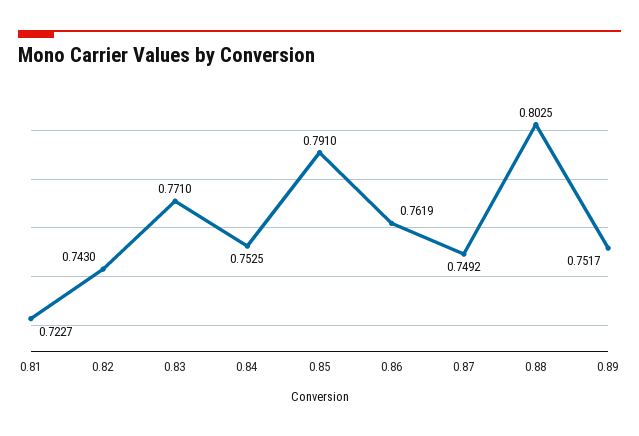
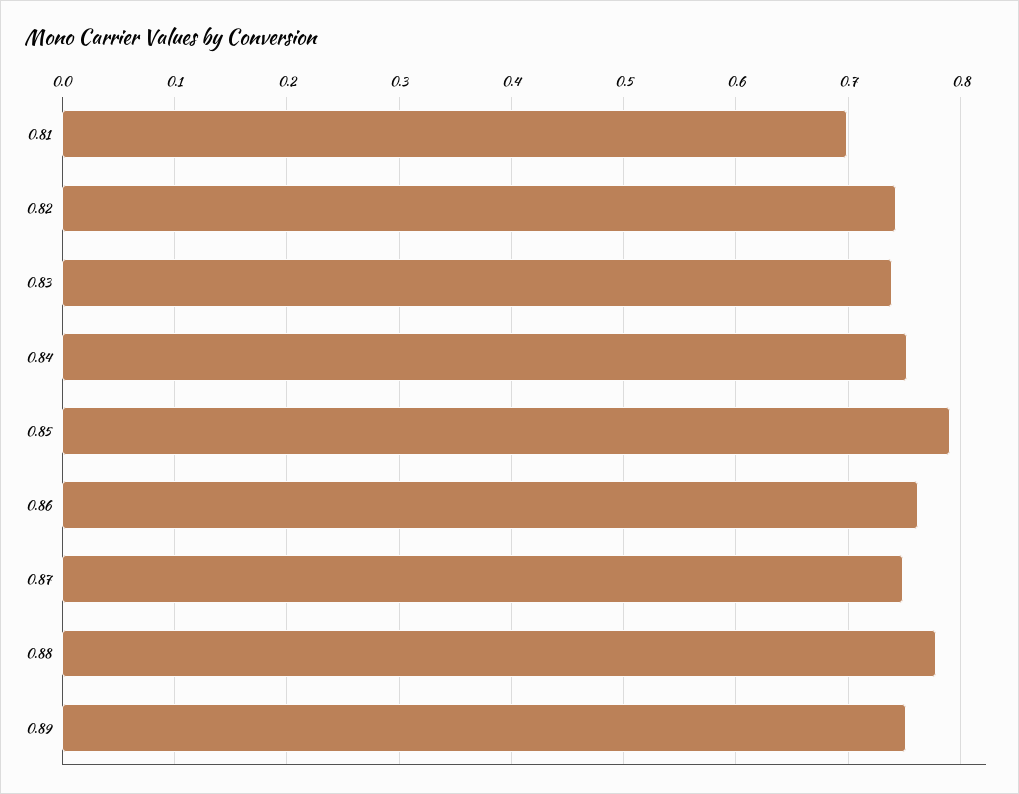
0.81: 0.7227 -> 0.7
0.83: 0.771 -> 0.74
0.88: 0.8025 -> 0.78

